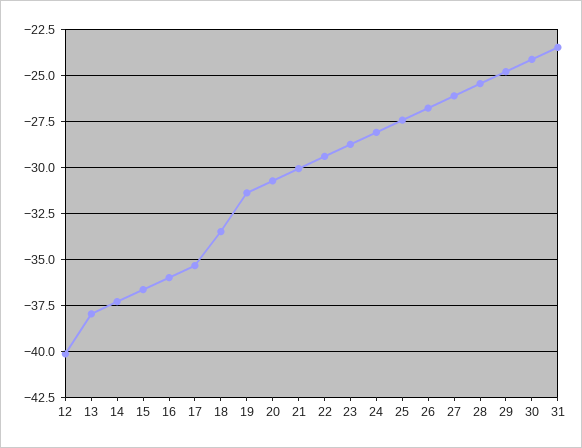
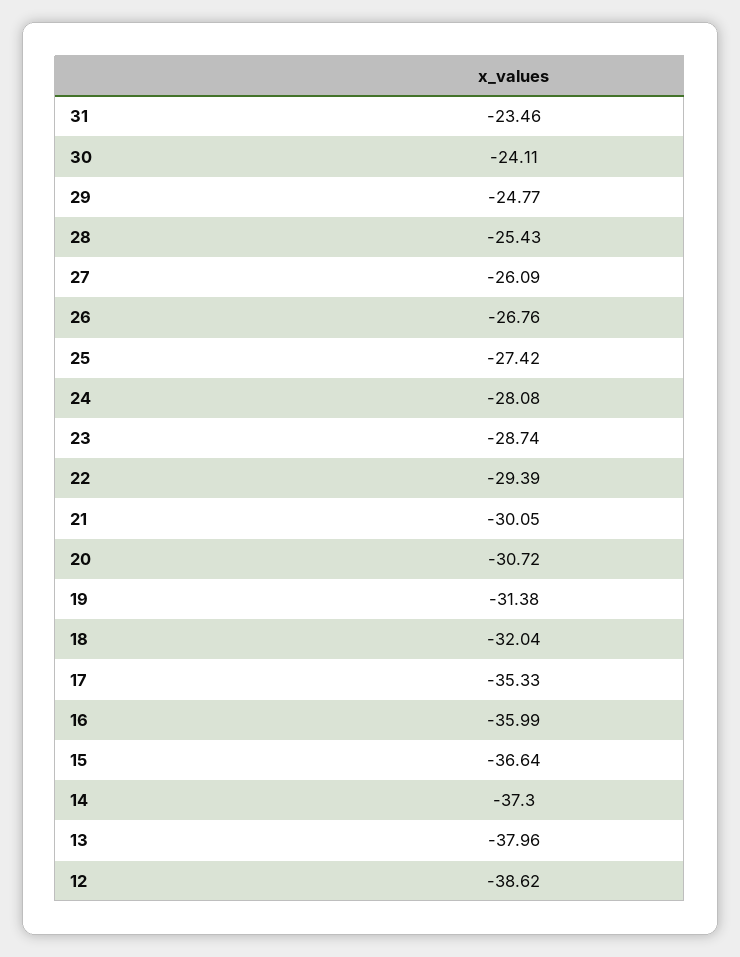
12: -40 -> -38.62
18: -33.5 -> -32.04

